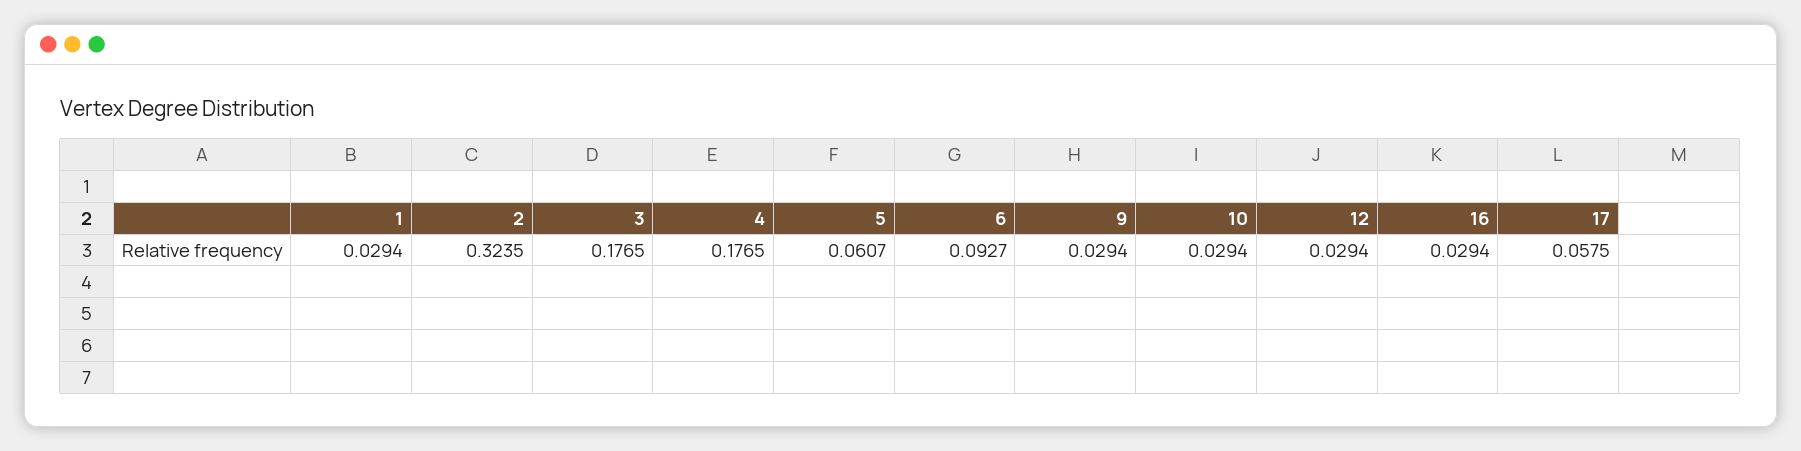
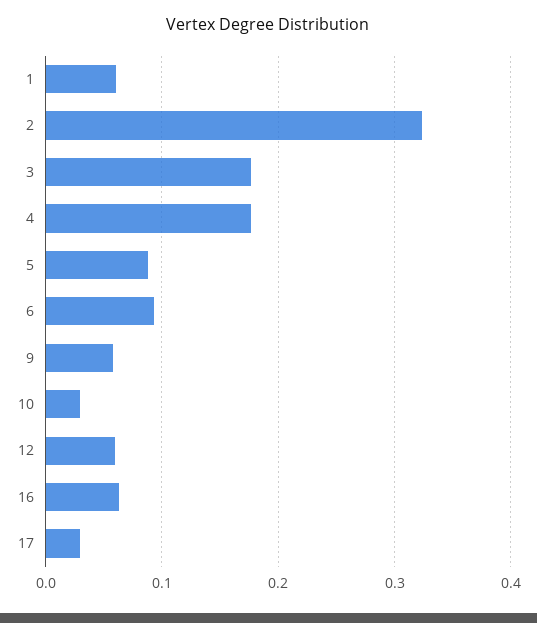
1: 0.0294 -> 0.06
5: 0.0607 -> 0.09
9: 0.0294 -> 0.06
12: 0.0294 -> 0.06
16: 0.0294 -> 0.06
17: 0.0575 -> 0.03

